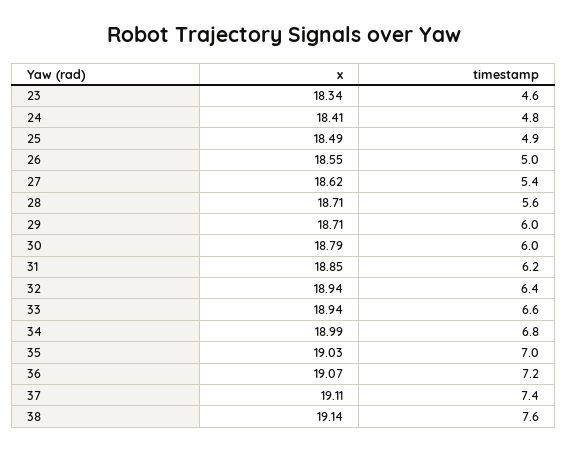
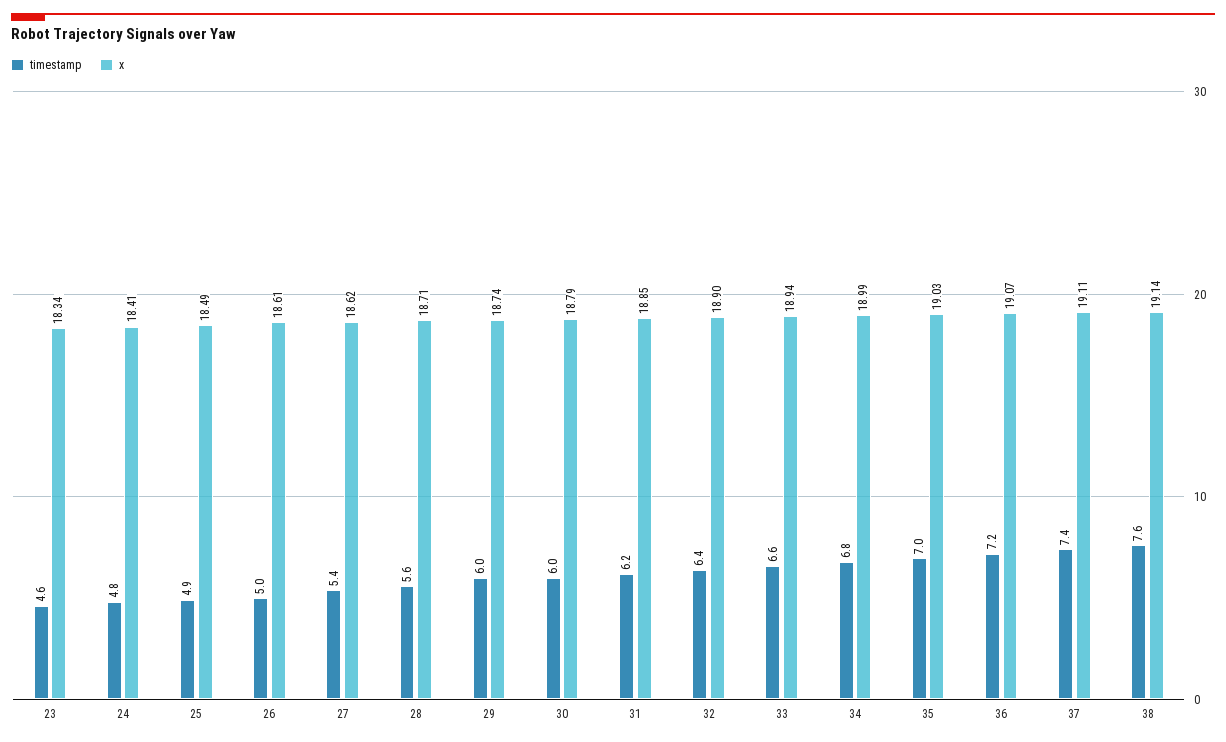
x, 26: 18.55 -> 18.61
x, 29: 18.71 -> 18.74
x, 32: 18.94 -> 18.9

